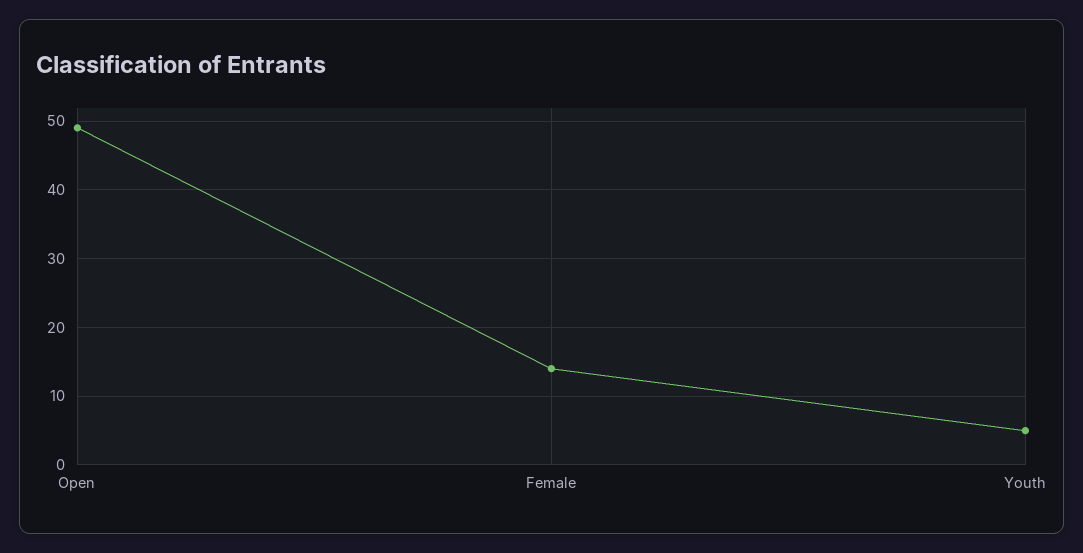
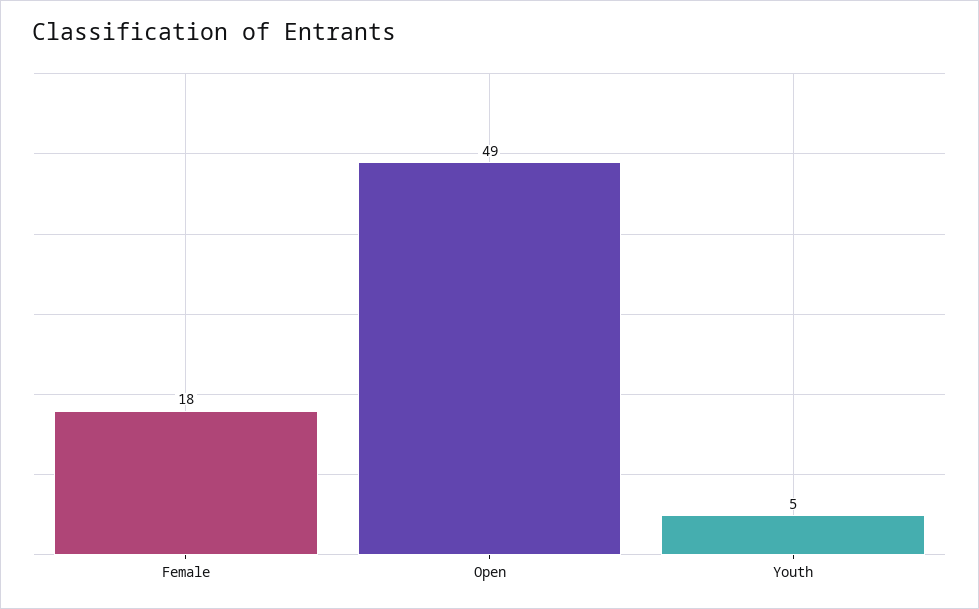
Female: 14 -> 18

